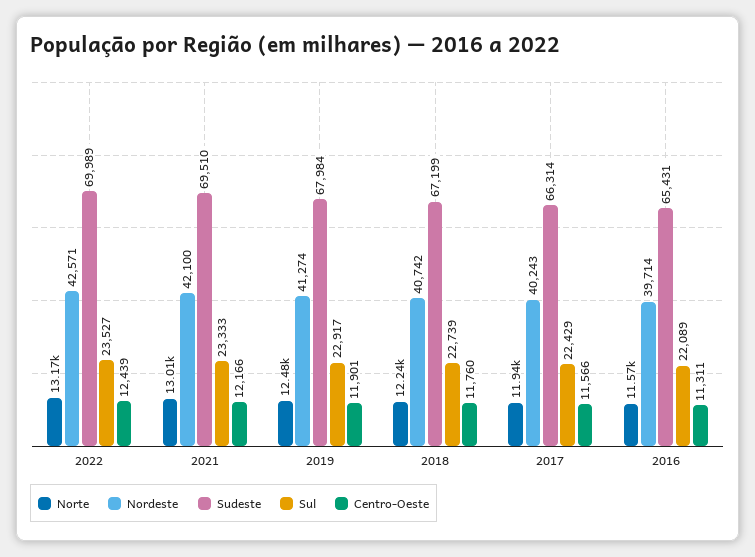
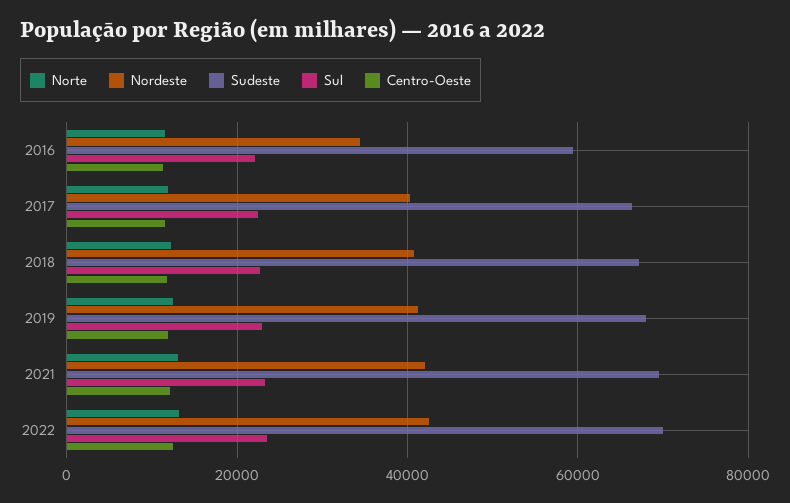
Nordeste, 2016: 39714 -> 34000
Sudeste, 2016: 65431 -> 60000

